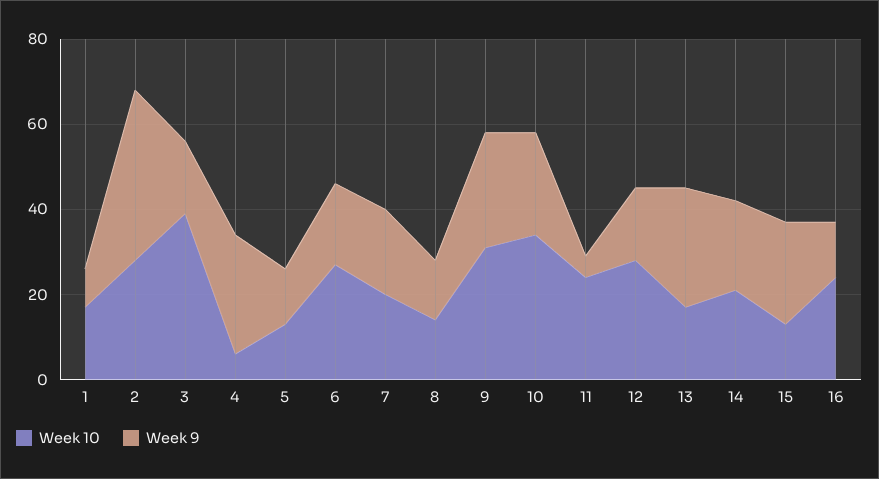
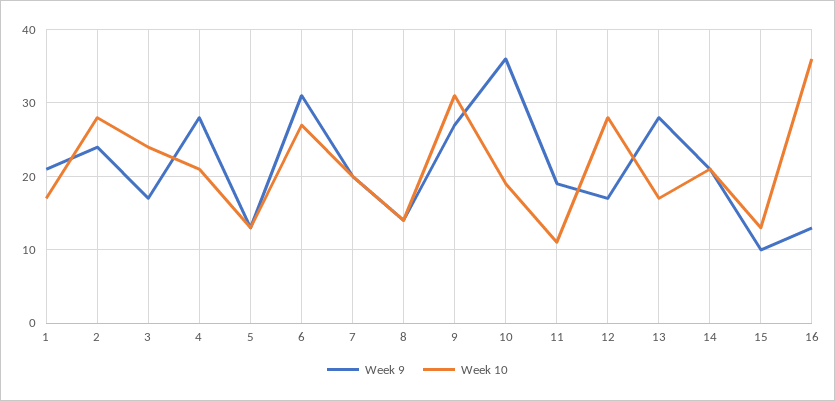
Week 9, 1: 10 -> 21
Week 9, 2: 40 -> 24
Week 10, 3: 40 -> 24
Week 10, 4: 5 -> 21
Week 9, 6: 20 -> 31
Week 10, 10: 35 -> 19
Week 9, 10: 25 -> 36
Week 10, 11: 25 -> 11
Week 9, 11: 5 -> 19
Week 9, 15: 25 -> 10
Week 10, 16: 25 -> 36

